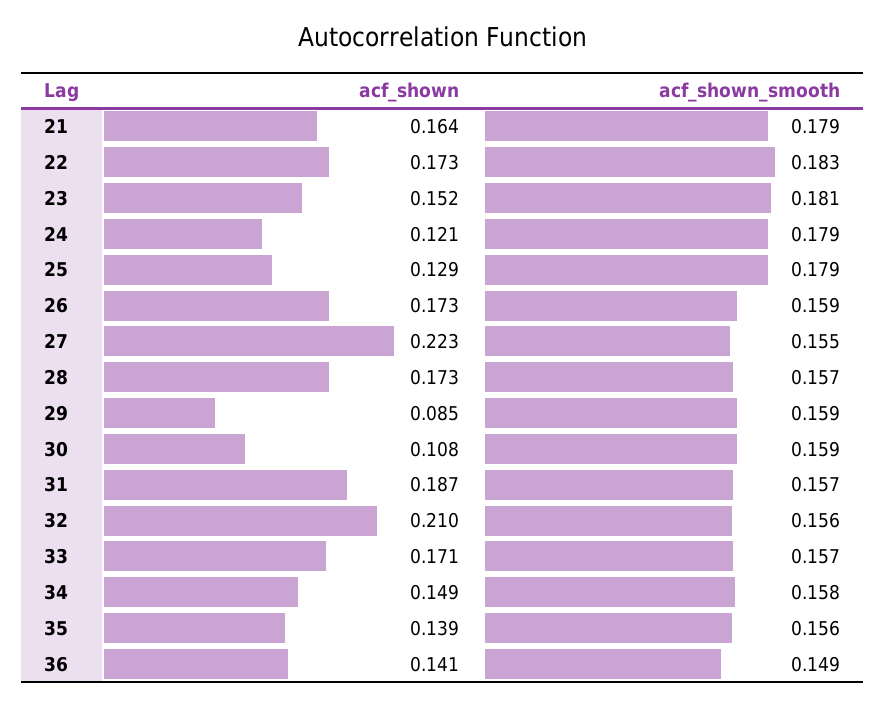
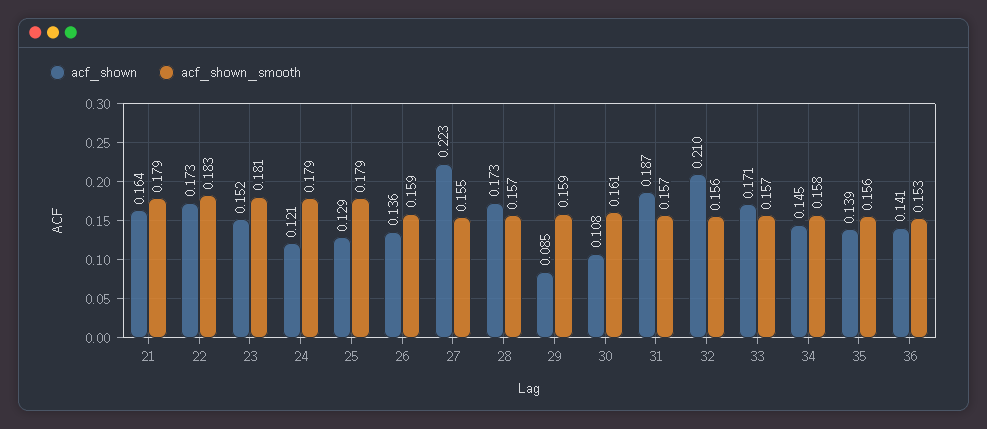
acf_shown, 26: 0.173 -> 0.136
acf_shown_smooth, 30: 0.159 -> 0.161
acf_shown, 34: 0.149 -> 0.145
acf_shown_smooth, 36: 0.149 -> 0.153

